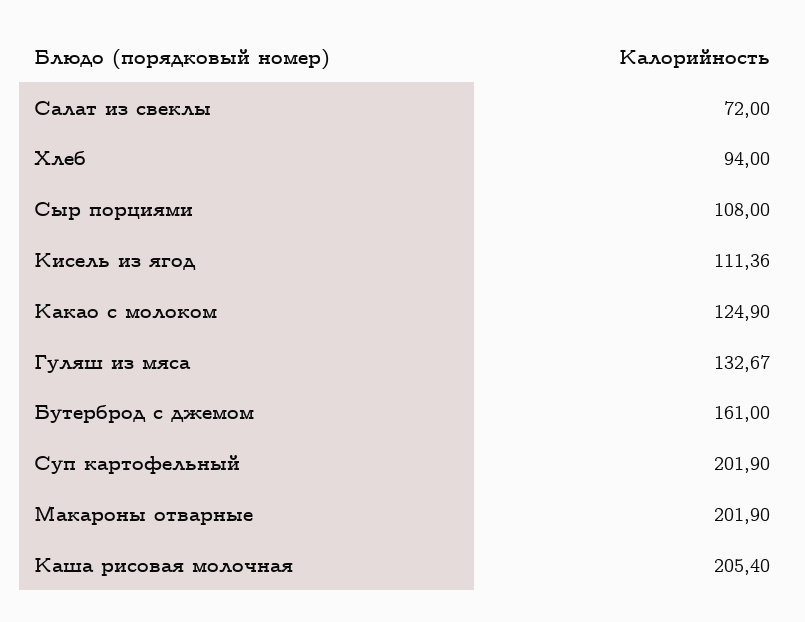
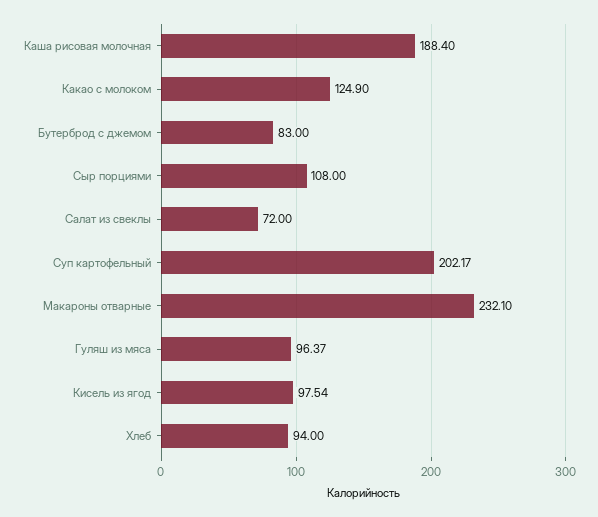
Кисель из ягод: 111.36 -> 97.54
Гуляш из мяса: 132.67 -> 96.37
Бутерброд с джемом: 161 -> 83
Суп картофельный: 201.9 -> 202.17
Макароны отварные: 201.9 -> 232.1
Каша рисовая молочная: 205.4 -> 188.4

